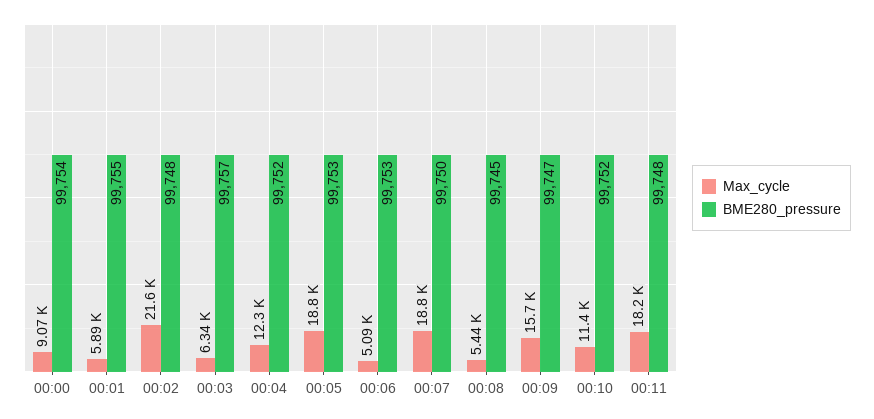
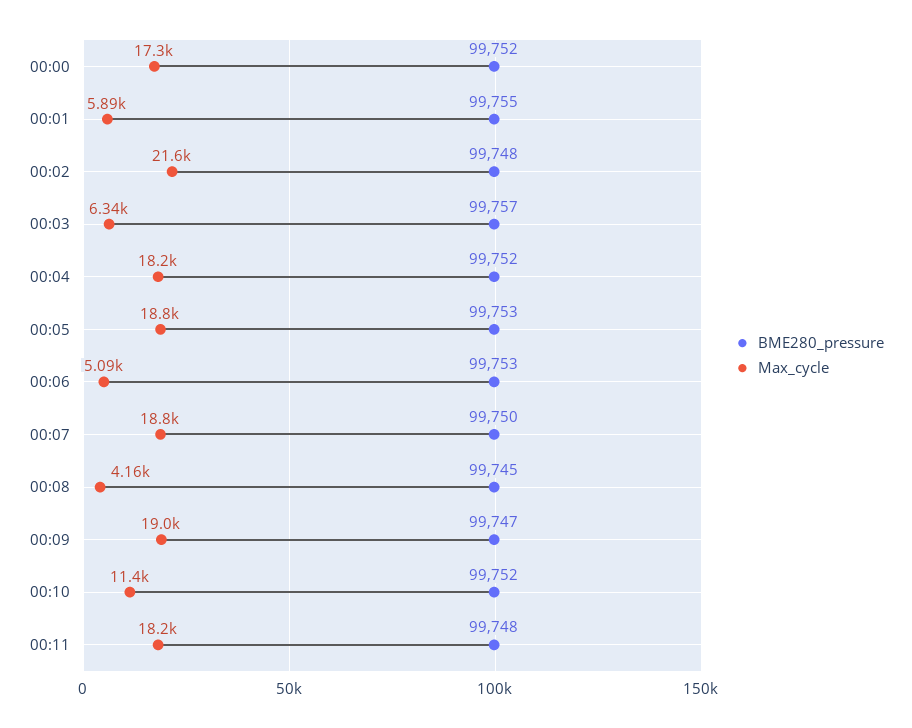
Max_cycle, 00:00: 9070 -> 17300
BME280_pressure, 00:00: 99754 -> 99752
Max_cycle, 00:04: 12300 -> 18200
Max_cycle, 00:08: 5440 -> 4160
Max_cycle, 00:09: 15700 -> 19000

